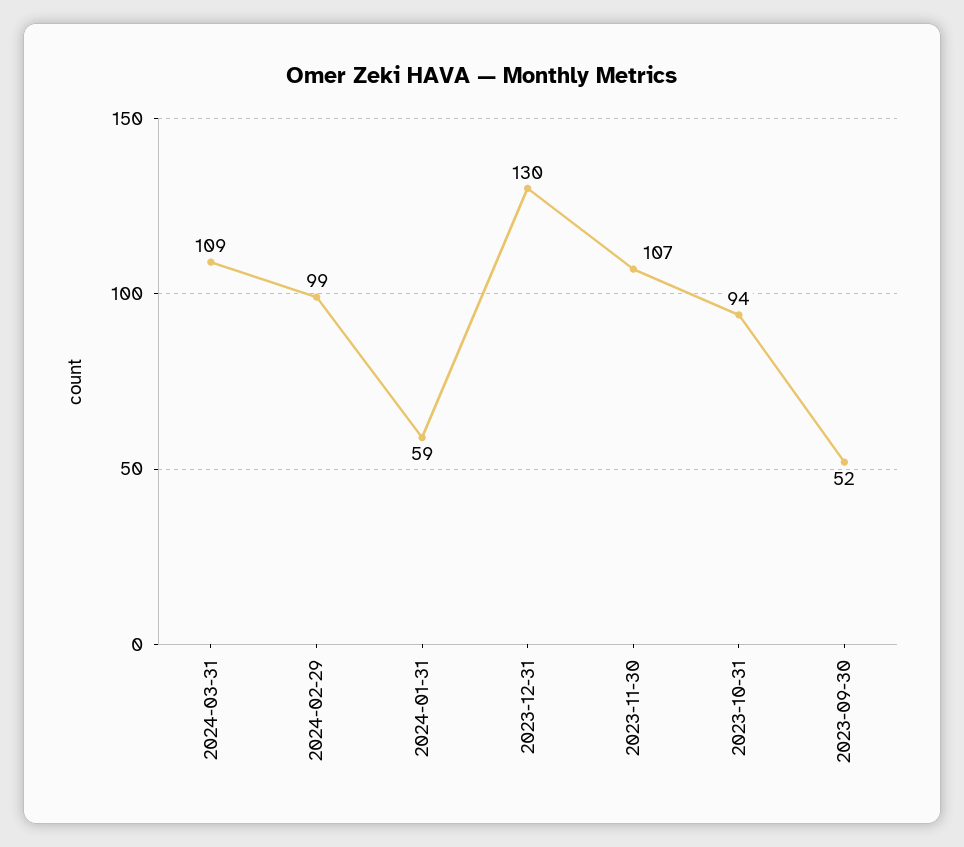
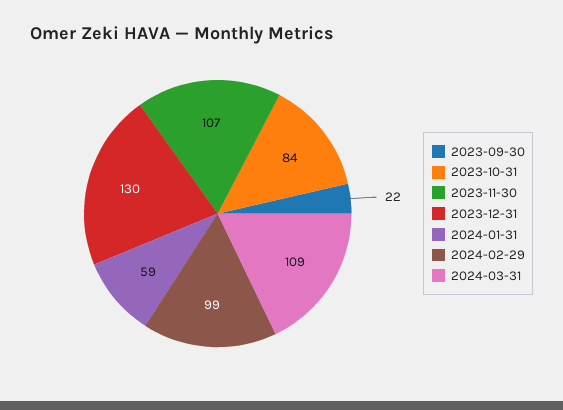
2023-10-31: 94 -> 84
2023-09-30: 52 -> 22

